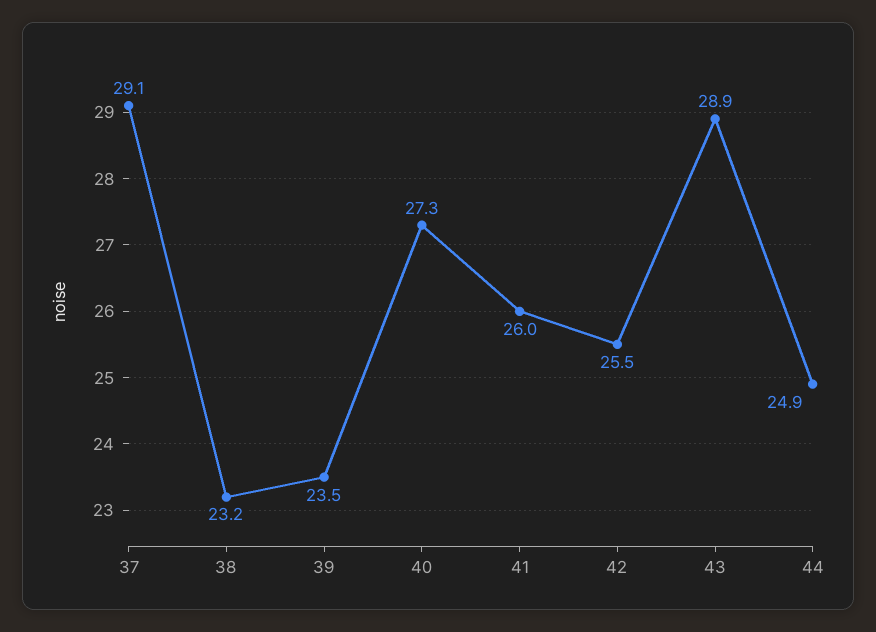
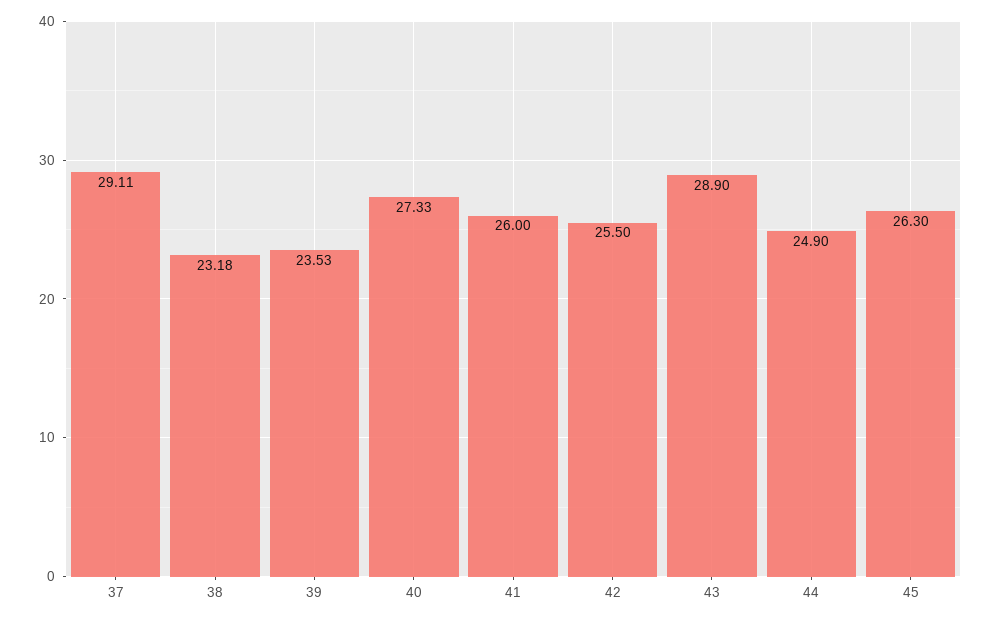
45: none -> 26.3

